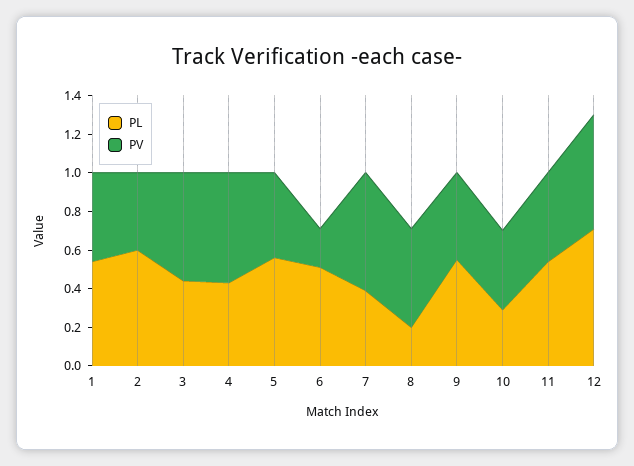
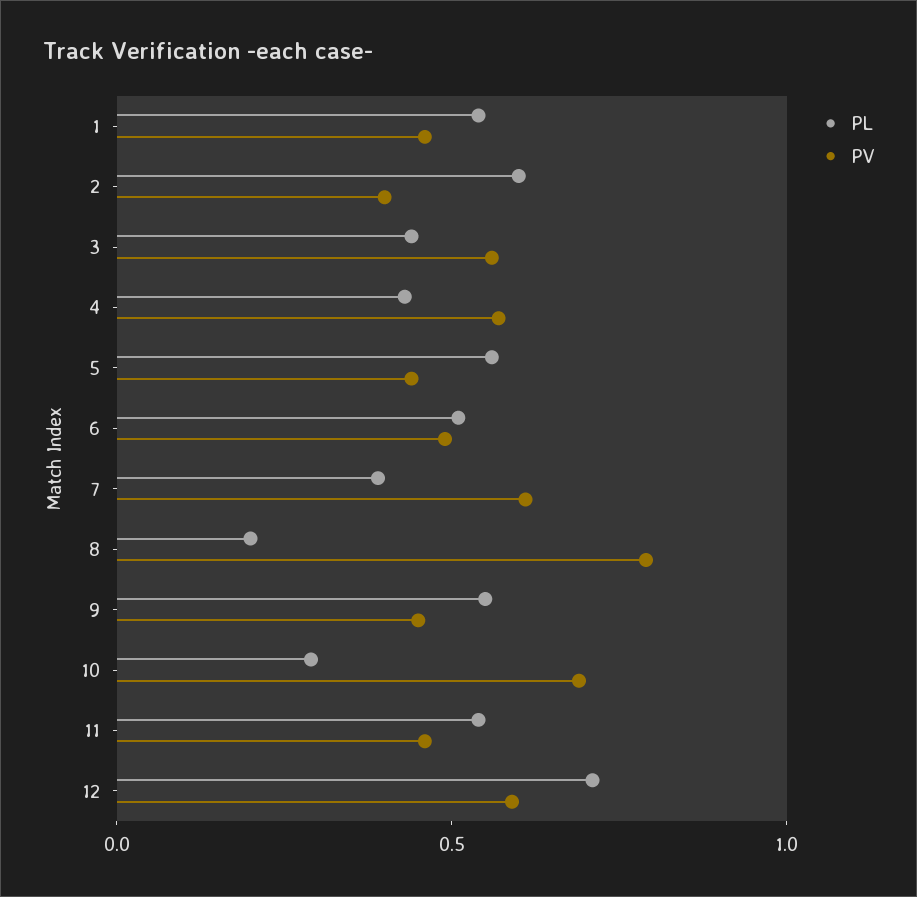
PV, 6: 0.2 -> 0.5
PV, 8: 0.5 -> 0.8
PV, 10: 0.4 -> 0.7

